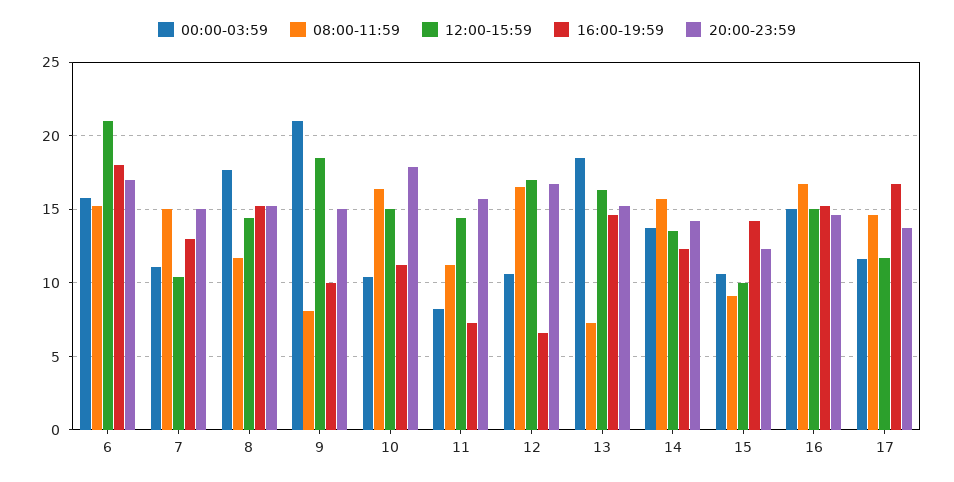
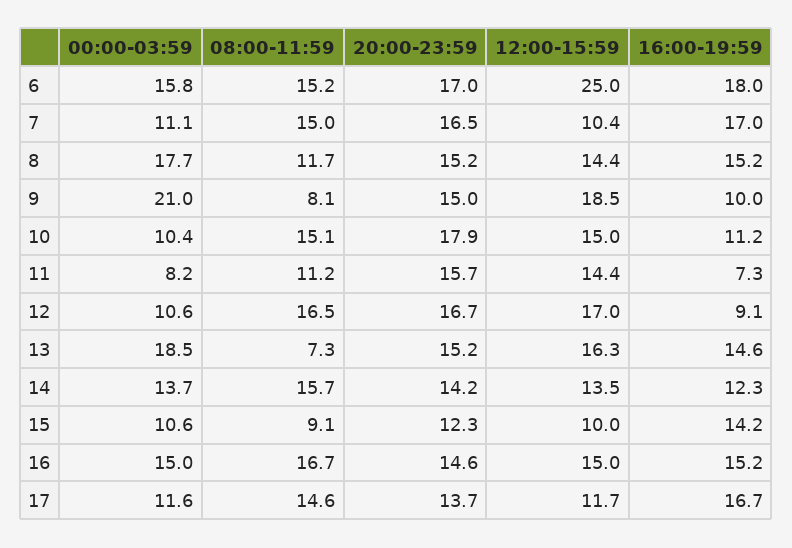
12:00-15:59, 6: 21 -> 25
16:00-19:59, 7: 13 -> 17
20:00-23:59, 7: 15 -> 16.5
08:00-11:59, 10: 16.5 -> 15.1
16:00-19:59, 12: 6.5 -> 9.1

